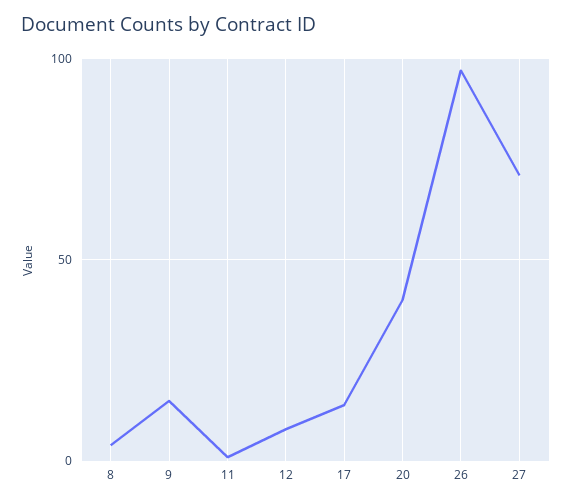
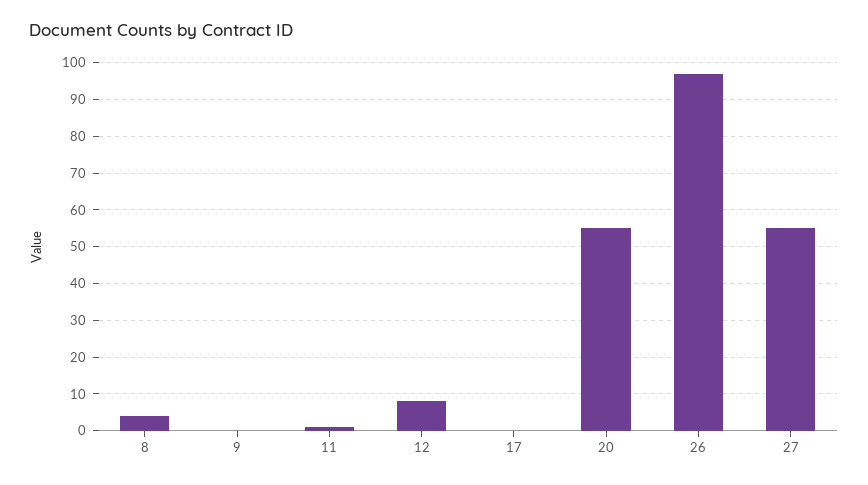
9: 15 -> 0
17: 15 -> 0
20: 40 -> 55
27: 70 -> 55

